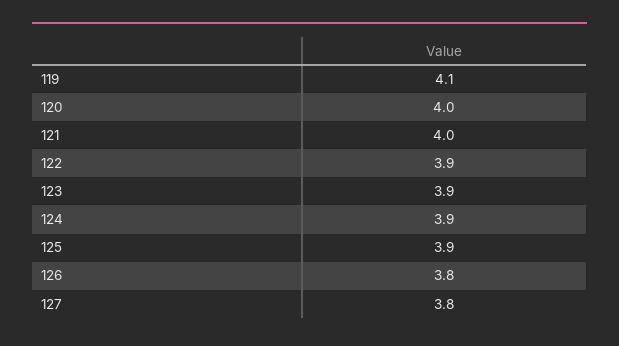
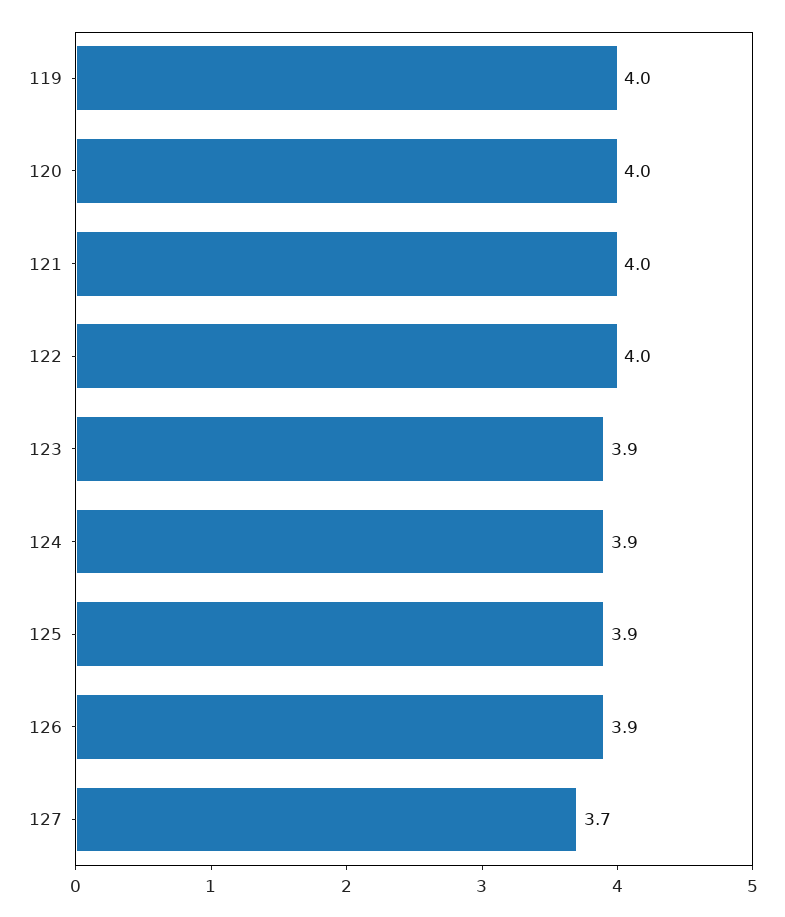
119: 4.1 -> 4
122: 3.9 -> 4
126: 3.8 -> 3.9
127: 3.8 -> 3.7

